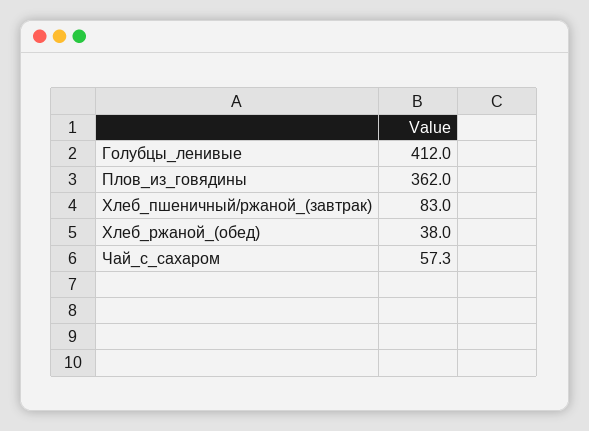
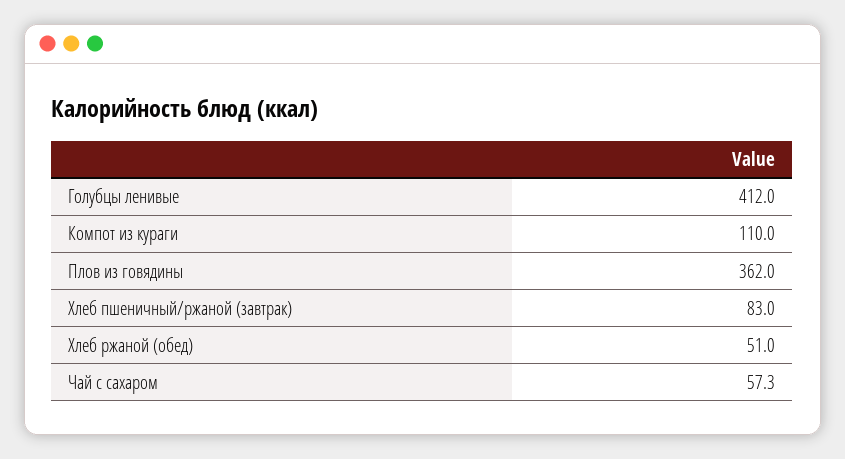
Хлеб_ржаной_(обед): 38 -> 51
Компот из кураги: none -> 110

